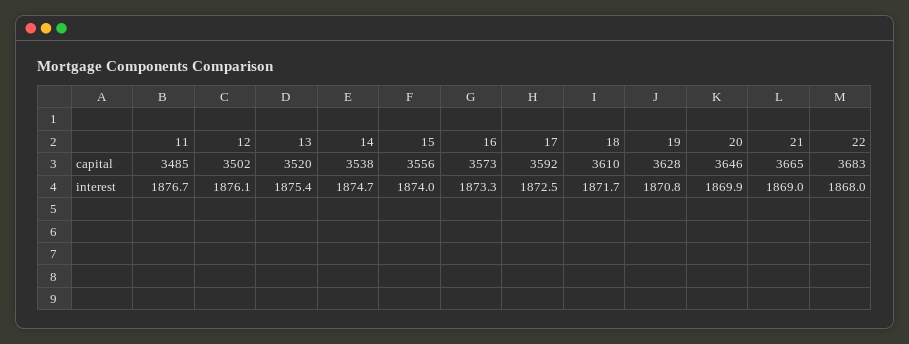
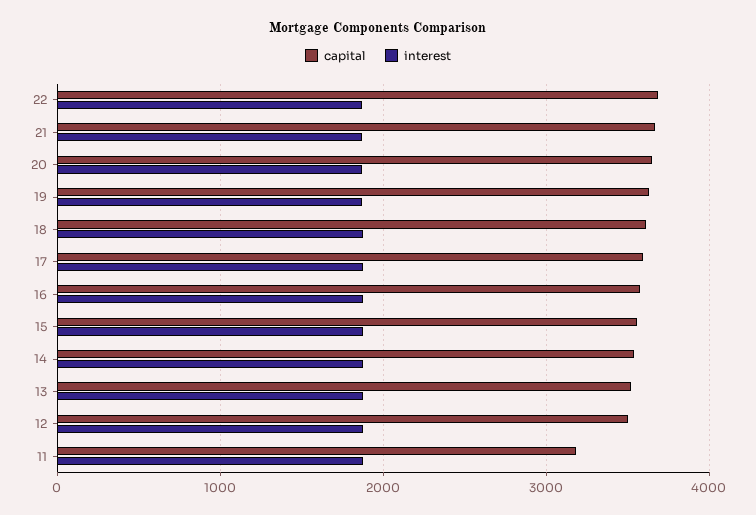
capital, 11: 3485 -> 3200

